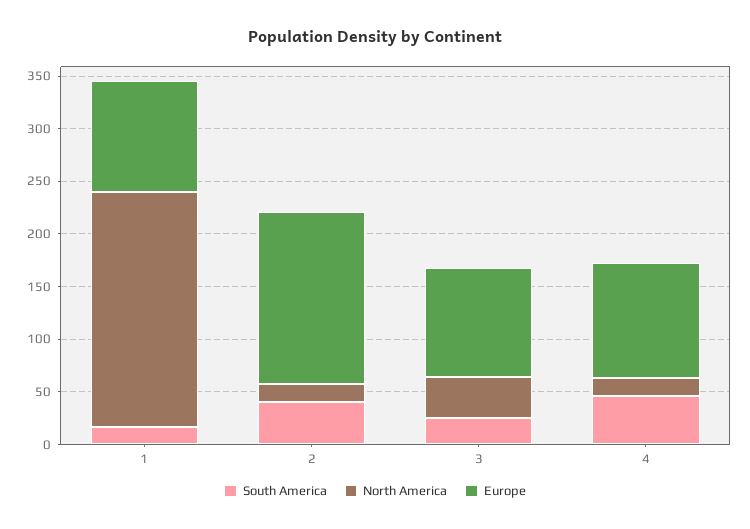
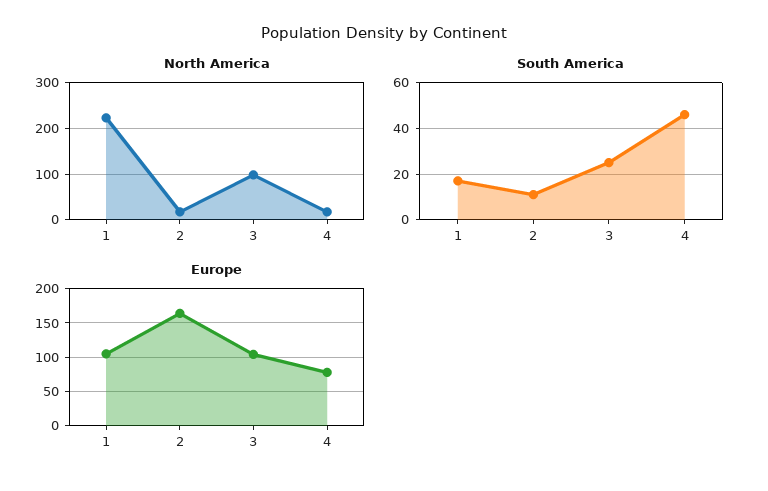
South America, 2: 40 -> 10
North America, 3: 40 -> 100
Europe, 4: 110 -> 80

